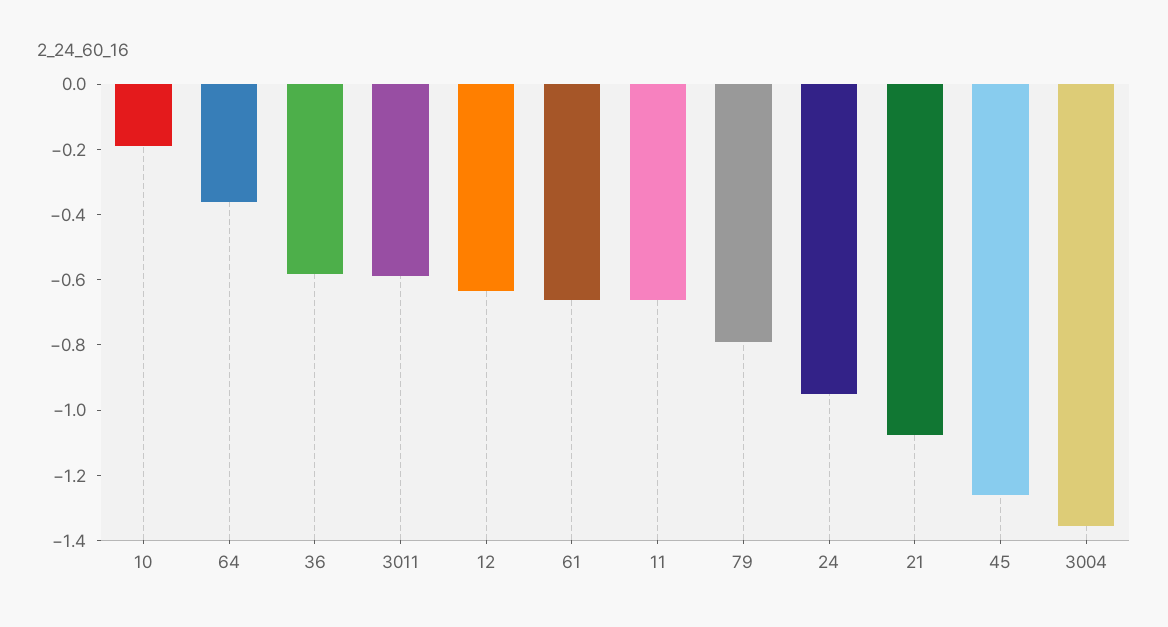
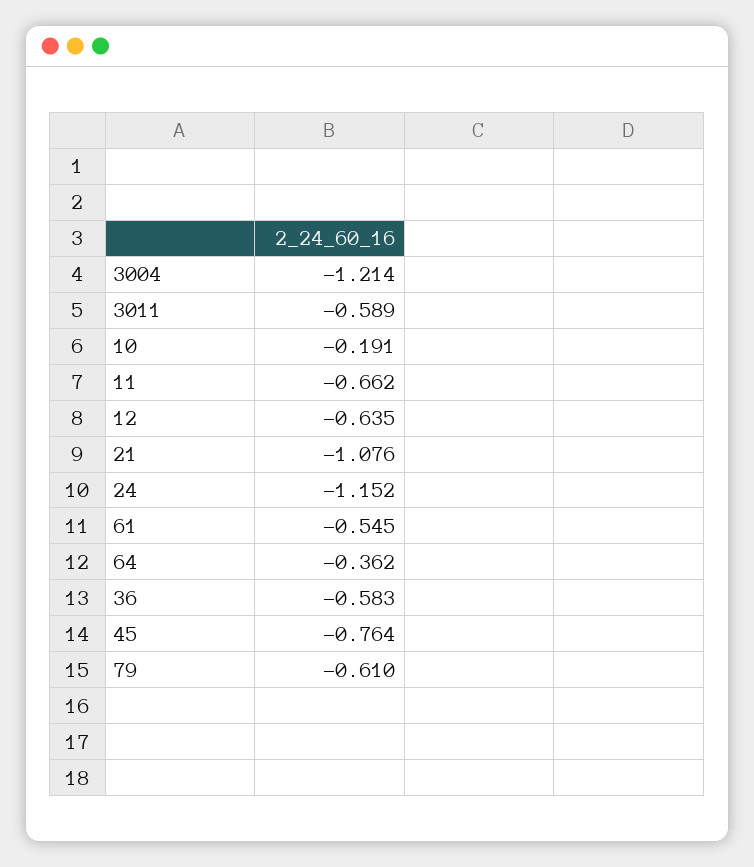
61: -0.65 -> -0.545
79: -0.8 -> -0.61
24: -0.95 -> -1.152
45: -1.25 -> -0.764
3004: -1.35 -> -1.214

